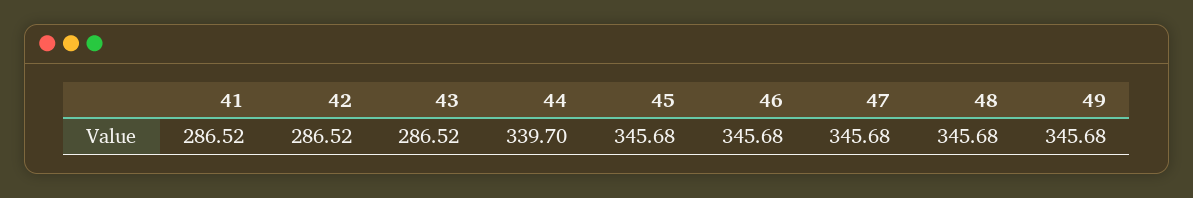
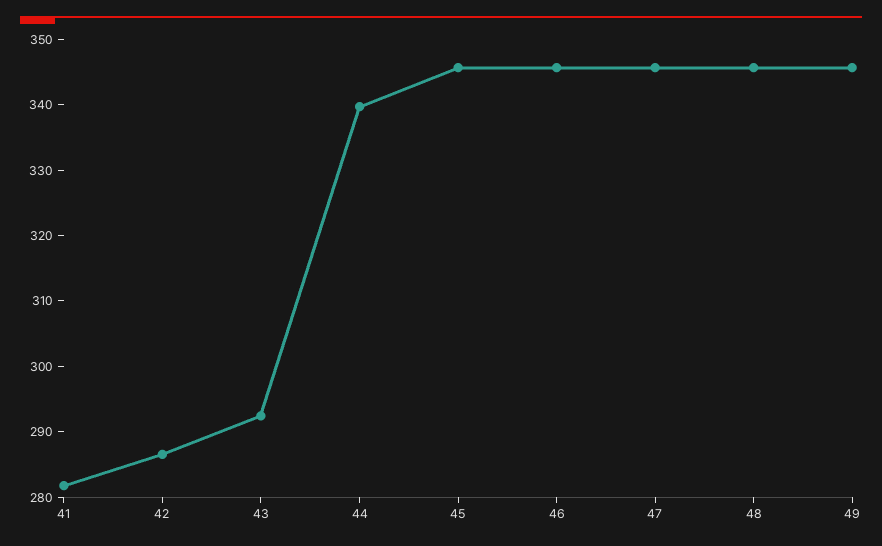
41: 286.52 -> 282
43: 286.52 -> 292

